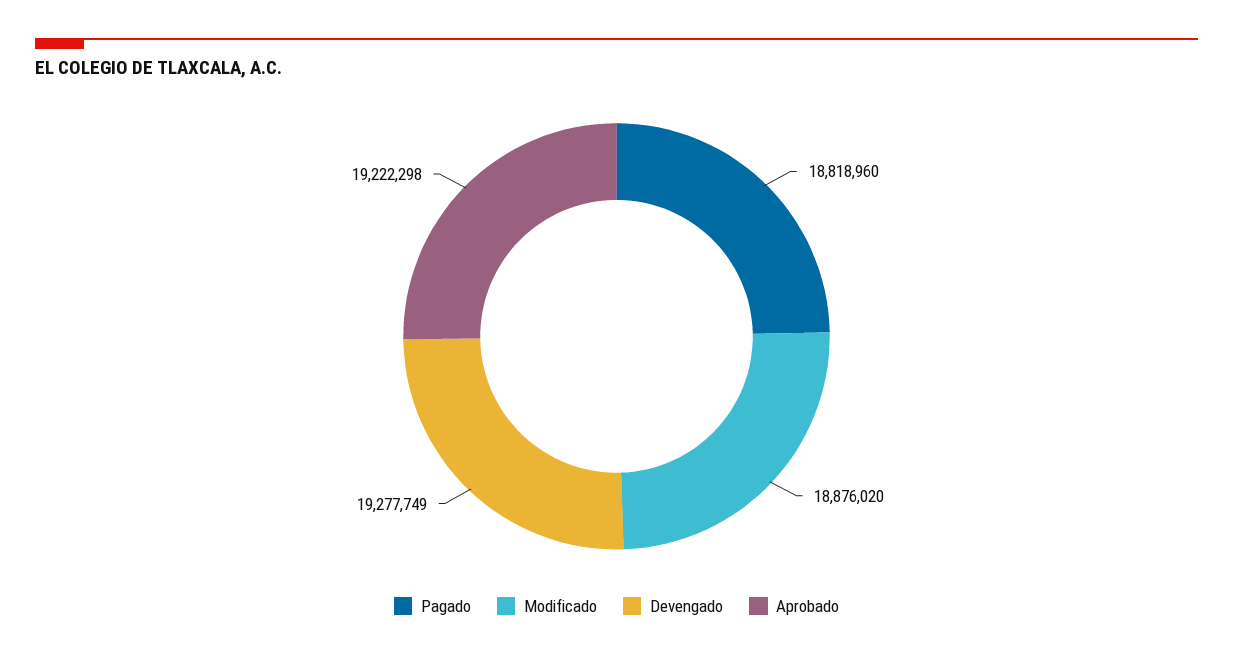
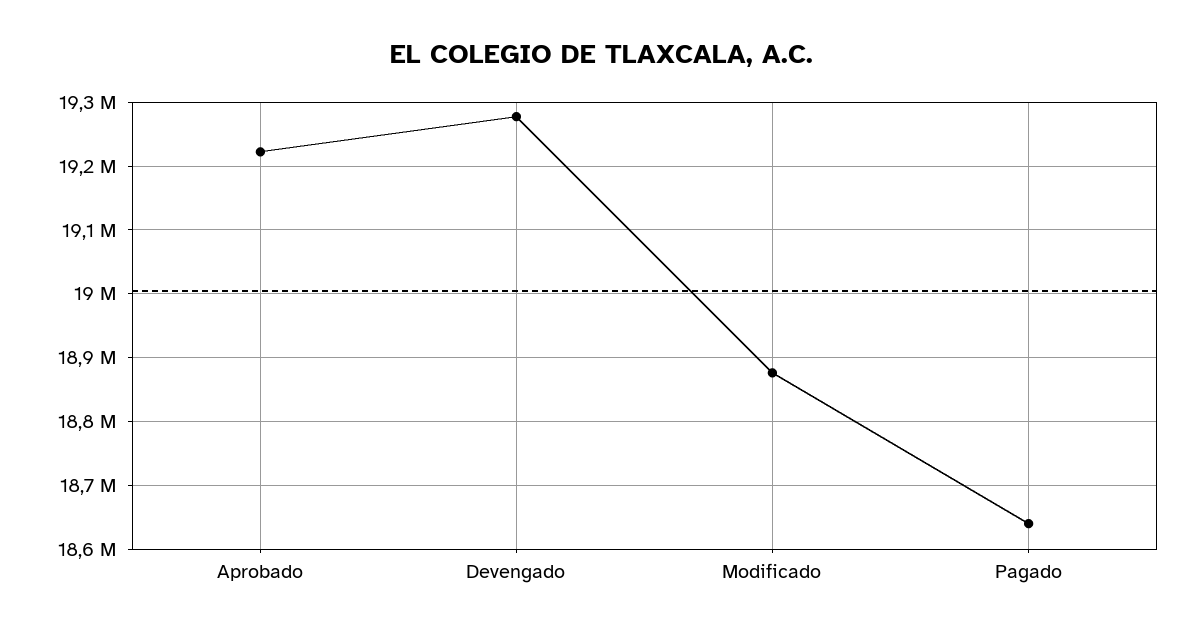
Pagado: 18818960 -> 18640000

